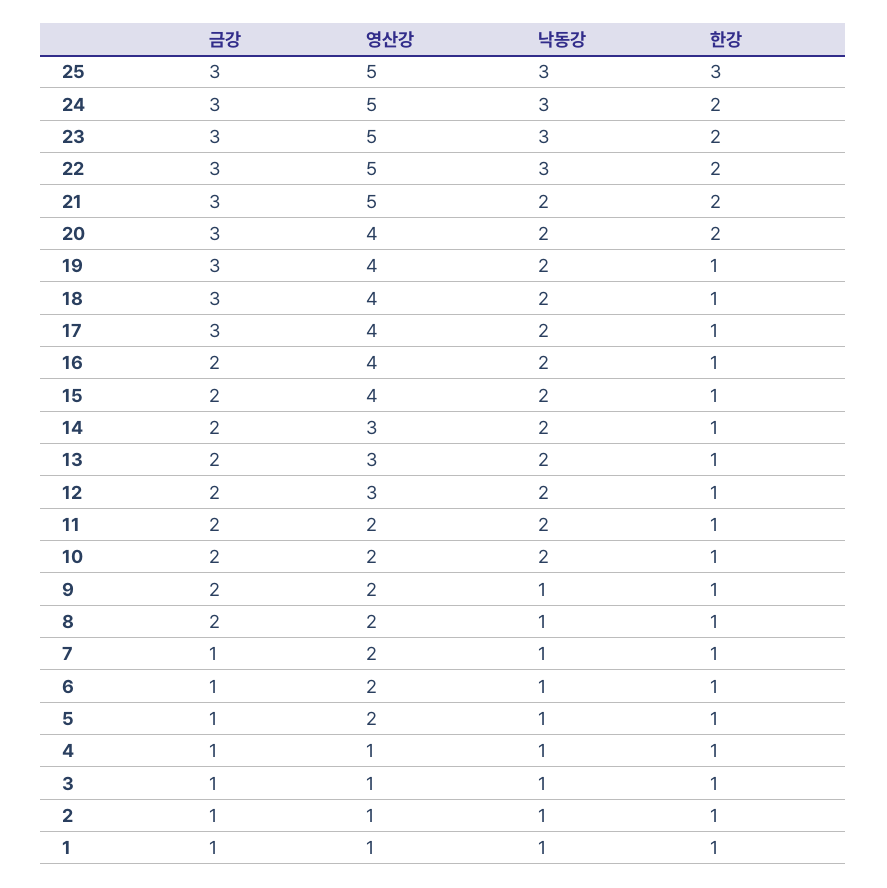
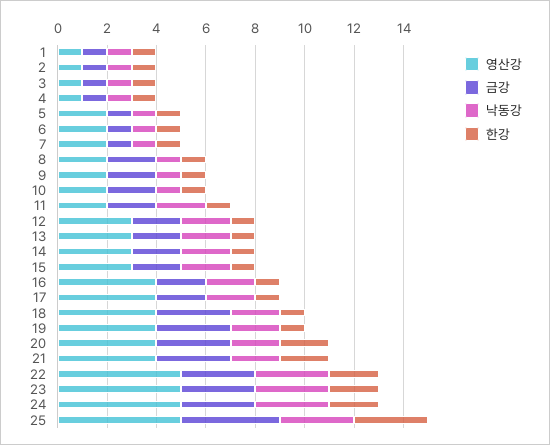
금강, 25: 3 -> 4
영산강, 21: 5 -> 4
금강, 17: 3 -> 2
영산강, 15: 4 -> 3
낙동강, 10: 2 -> 1

